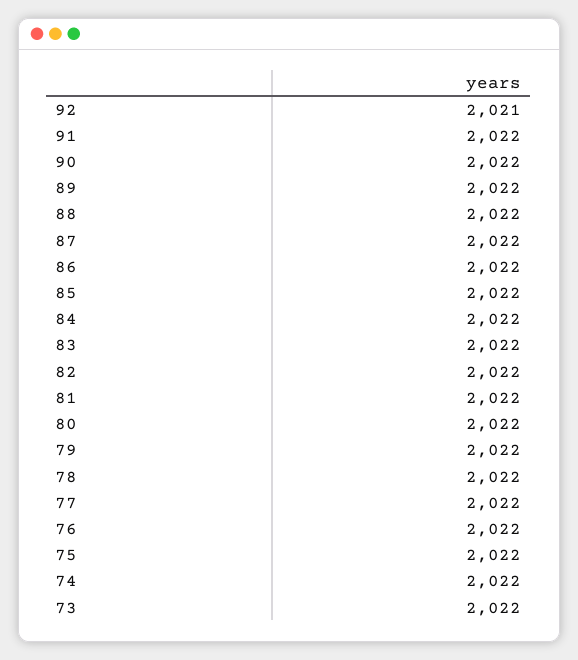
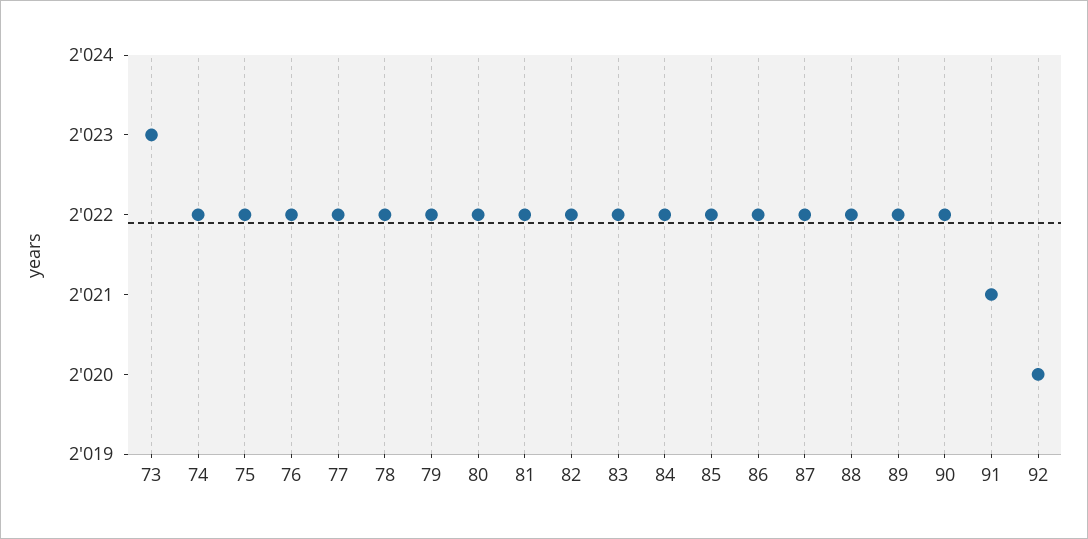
92: 2021 -> 2020
91: 2022 -> 2021
73: 2022 -> 2023

